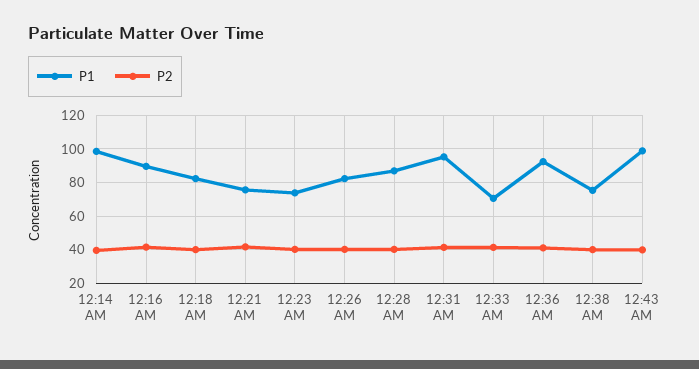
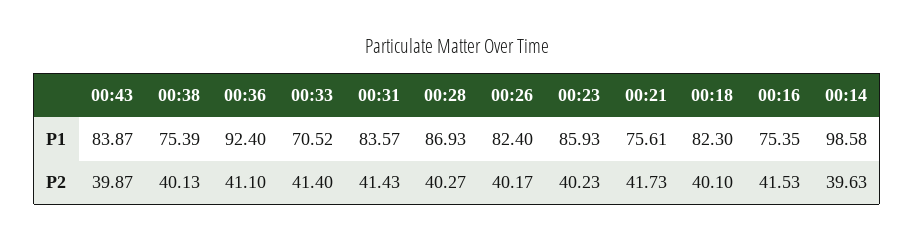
P1, 12:16 AM: 90 -> 75.35
P1, 12:23 AM: 75 -> 85.93
P1, 12:31 AM: 95 -> 83.57
P1, 12:43 AM: 100 -> 83.87

